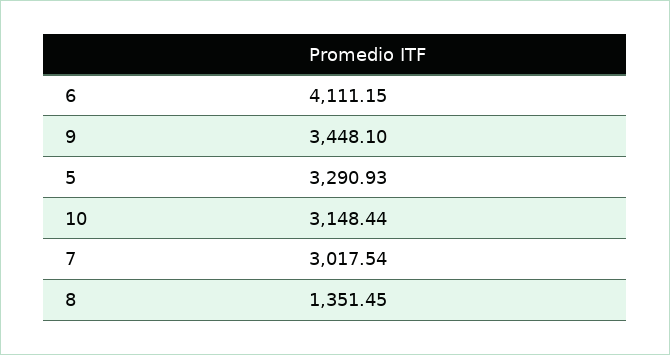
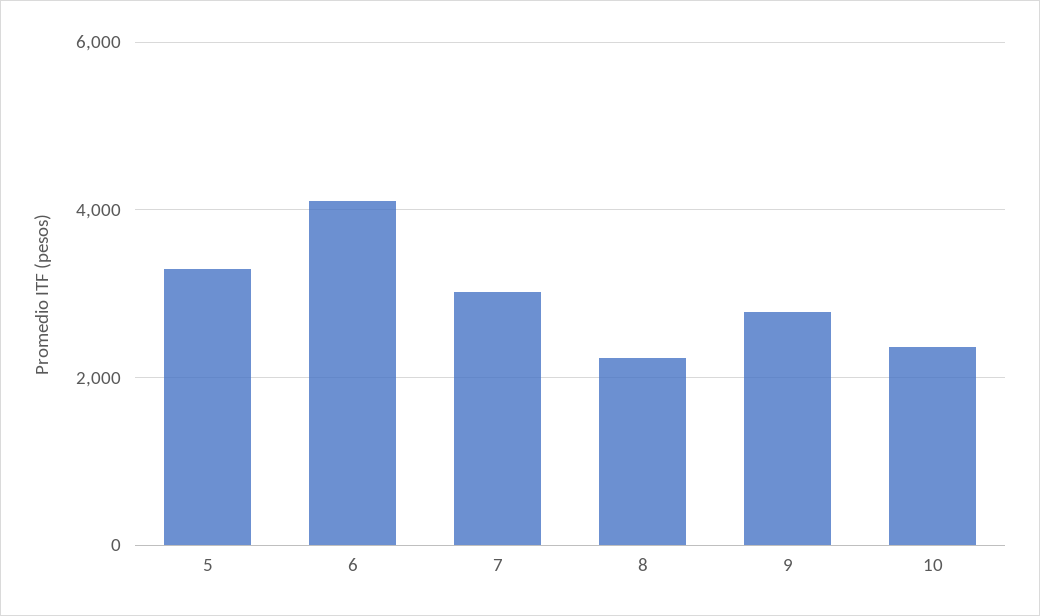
9: 3448.1 -> 2800
10: 3148.44 -> 2400
8: 1351.45 -> 2200

